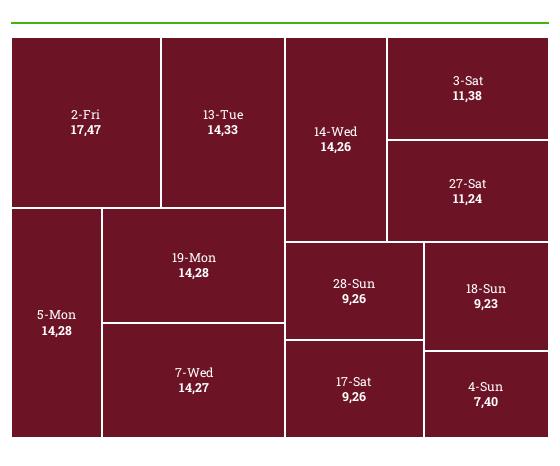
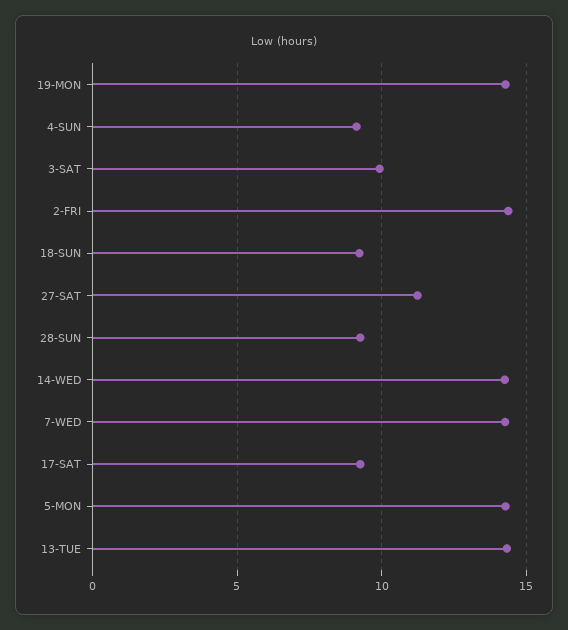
2-Fri: 17.47 -> 14.5
3-Sat: 11.38 -> 10
4-Sun: 7.4 -> 9

